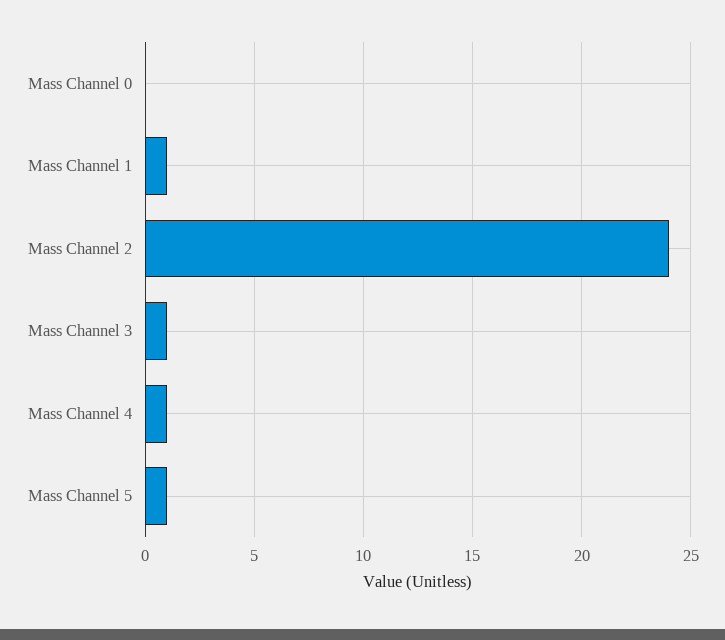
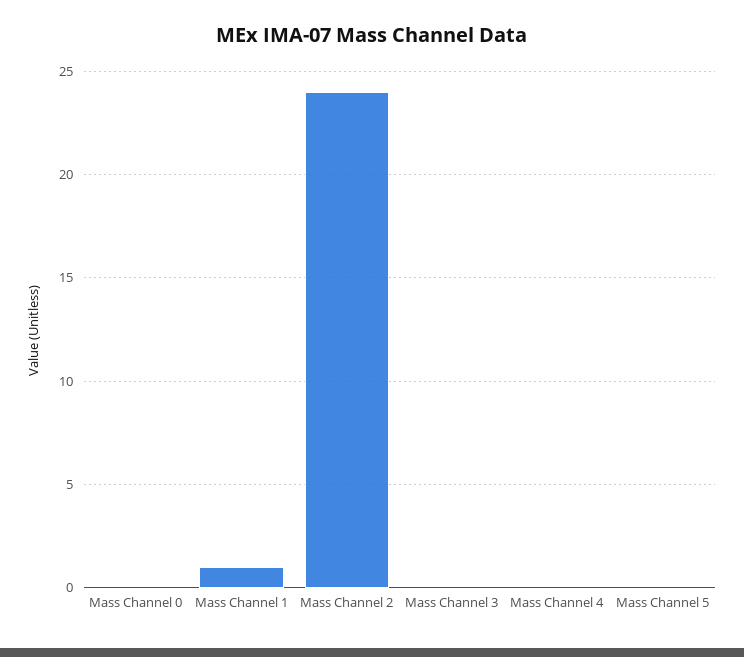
Mass Channel 3: 1 -> 0
Mass Channel 4: 1 -> 0
Mass Channel 5: 1 -> 0

